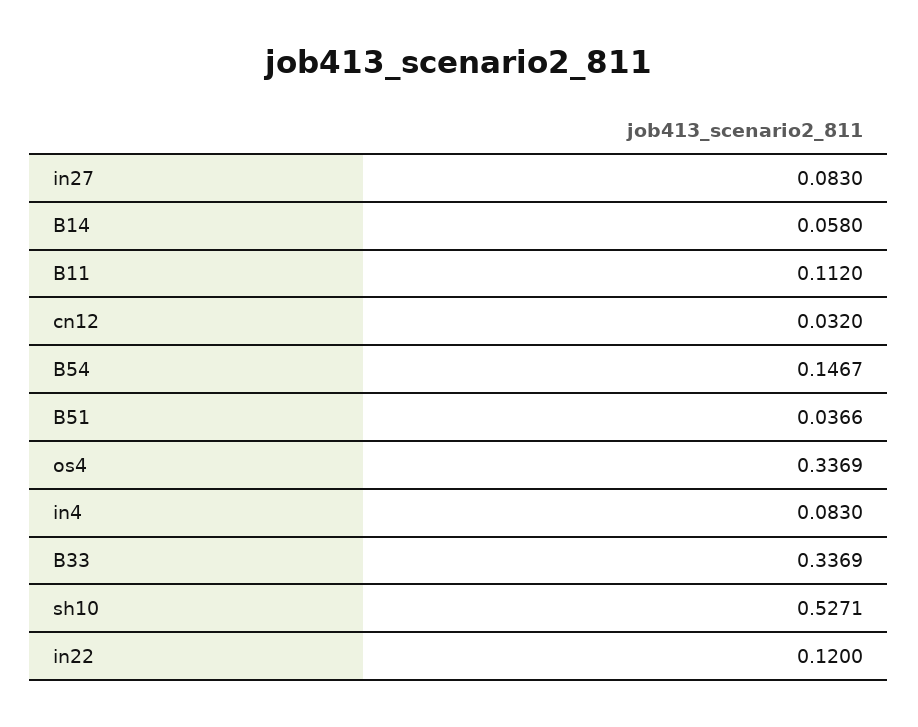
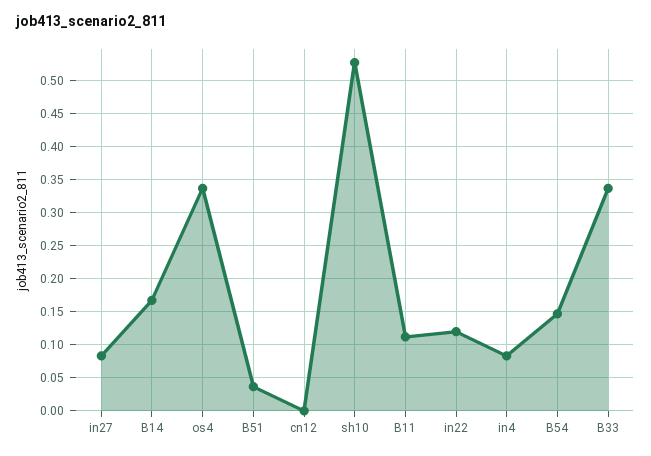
B14: 0.058 -> 0.17
cn12: 0.032 -> 0

